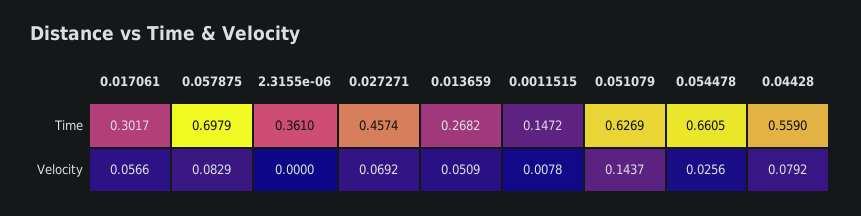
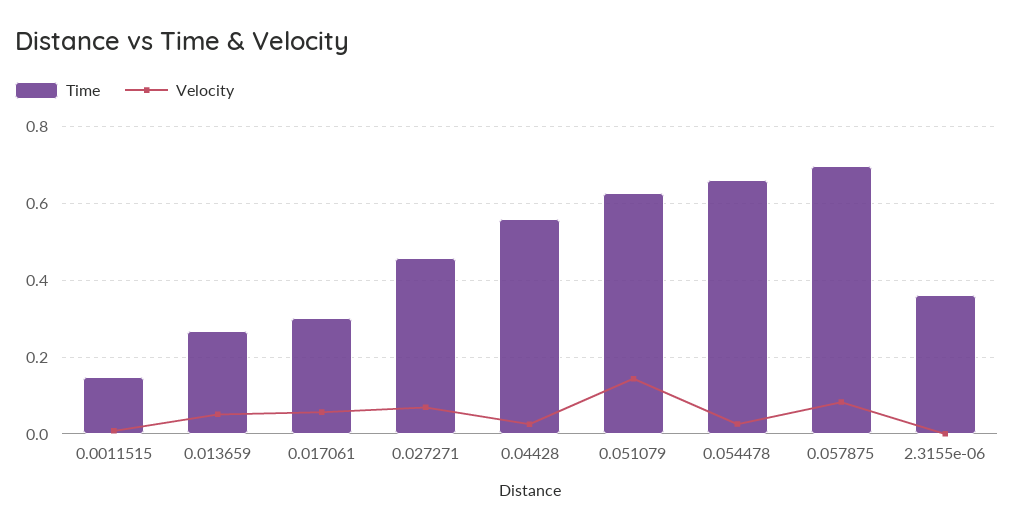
Velocity, 0.04428: 0.0792 -> 0.02

